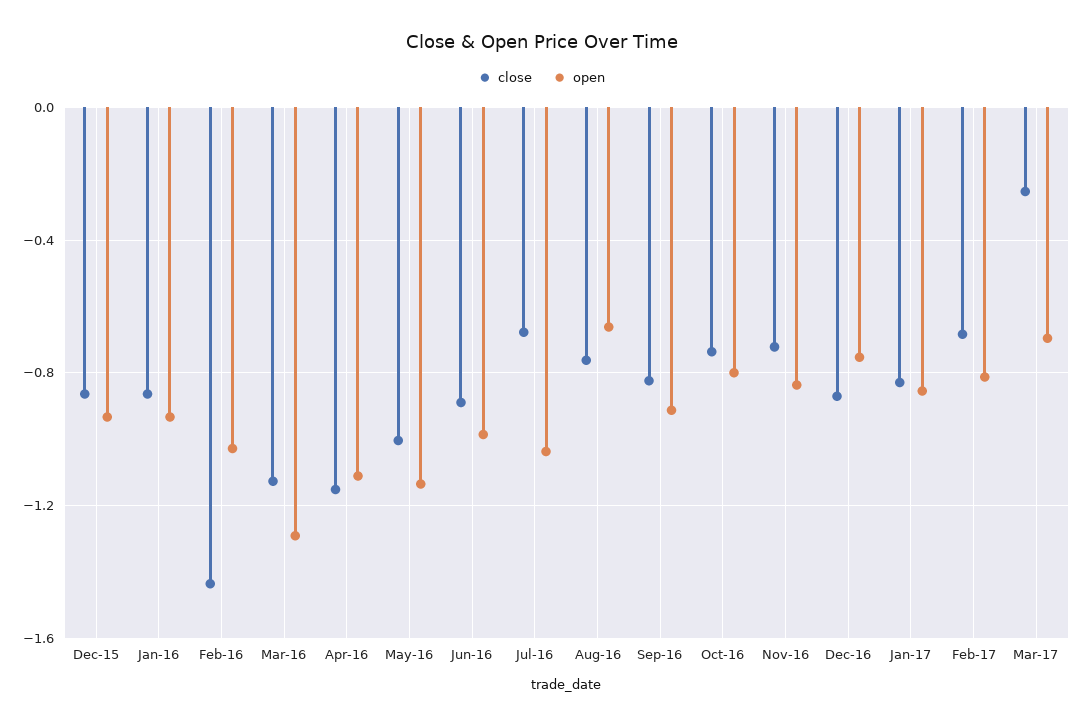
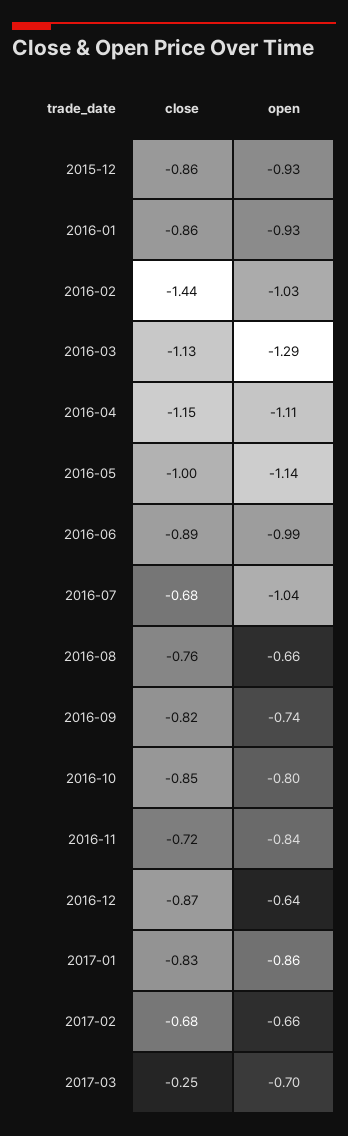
open, Sep-16: -0.9 -> -0.74
close, Oct-16: -0.75 -> -0.85
open, Dec-16: -0.75 -> -0.64
open, Feb-17: -0.8 -> -0.66

